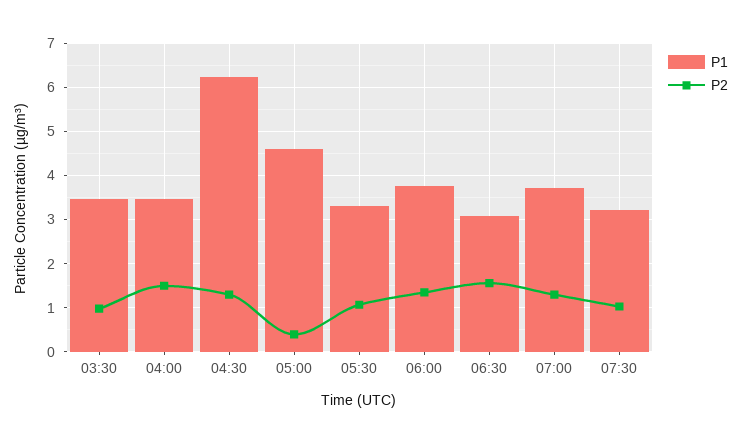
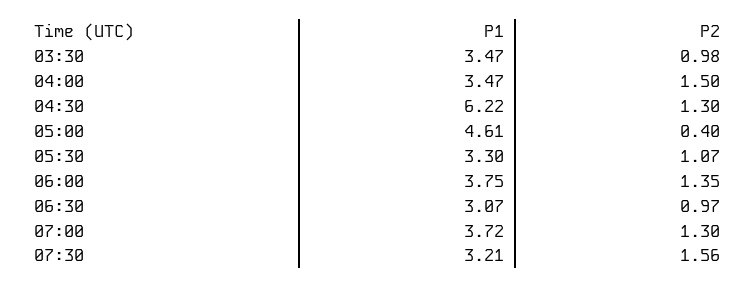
P2, 06:30: 1.6 -> 0.97
P2, 07:30: 1 -> 1.56

